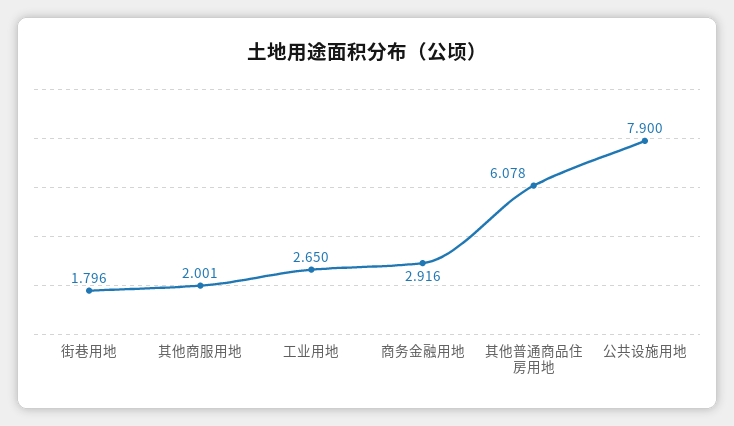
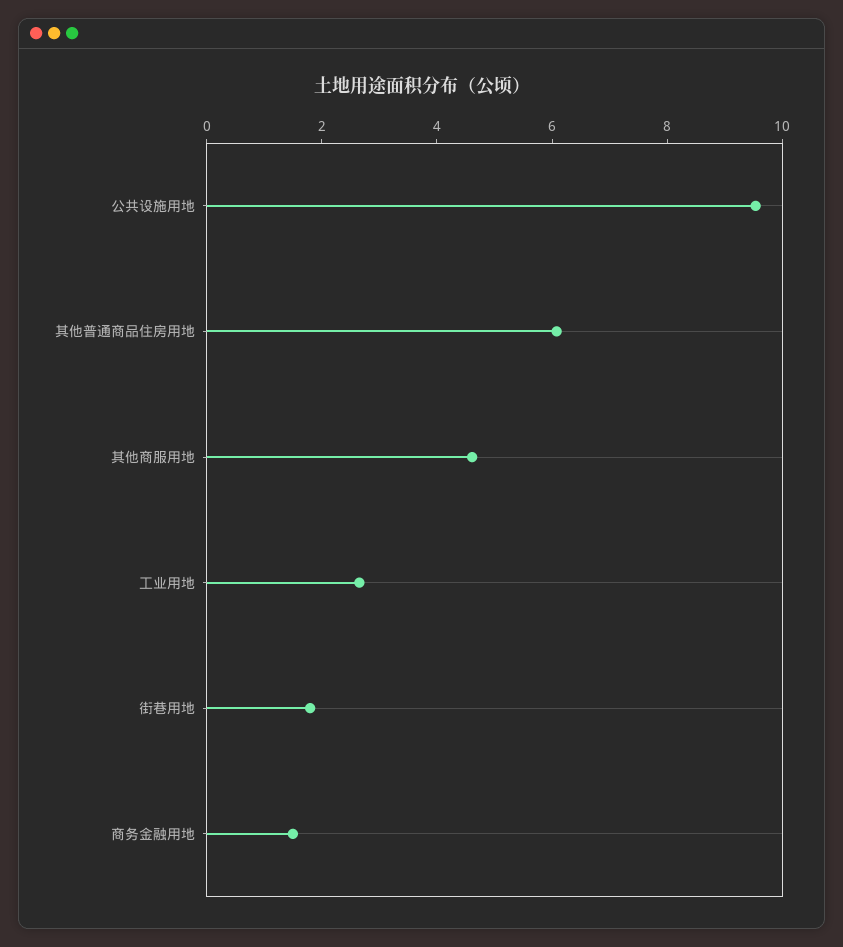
其他商服用地: 2.001 -> 4.5
商务金融用地: 2.916 -> 1.5
公共设施用地: 7.9 -> 9.5

